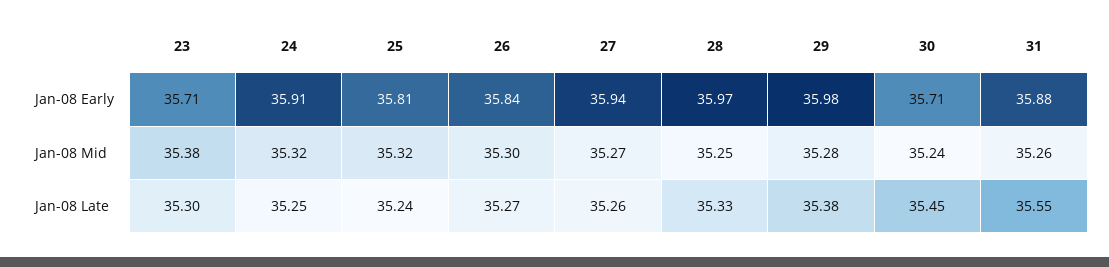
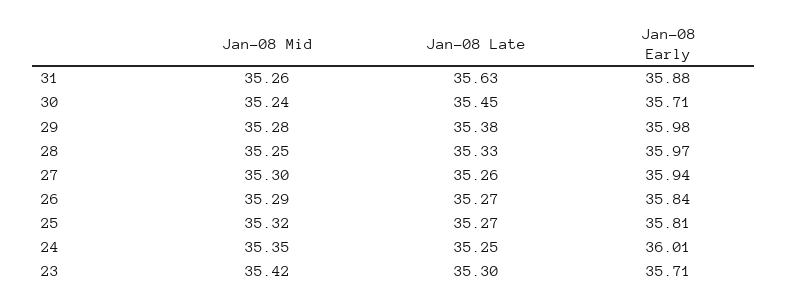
24, Jan-08 Early: 35.91 -> 36.01
23, Jan-08 Mid: 35.38 -> 35.42
24, Jan-08 Mid: 35.32 -> 35.35
26, Jan-08 Mid: 35.3 -> 35.29
27, Jan-08 Mid: 35.27 -> 35.3
25, Jan-08 Late: 35.24 -> 35.27
31, Jan-08 Late: 35.55 -> 35.63

